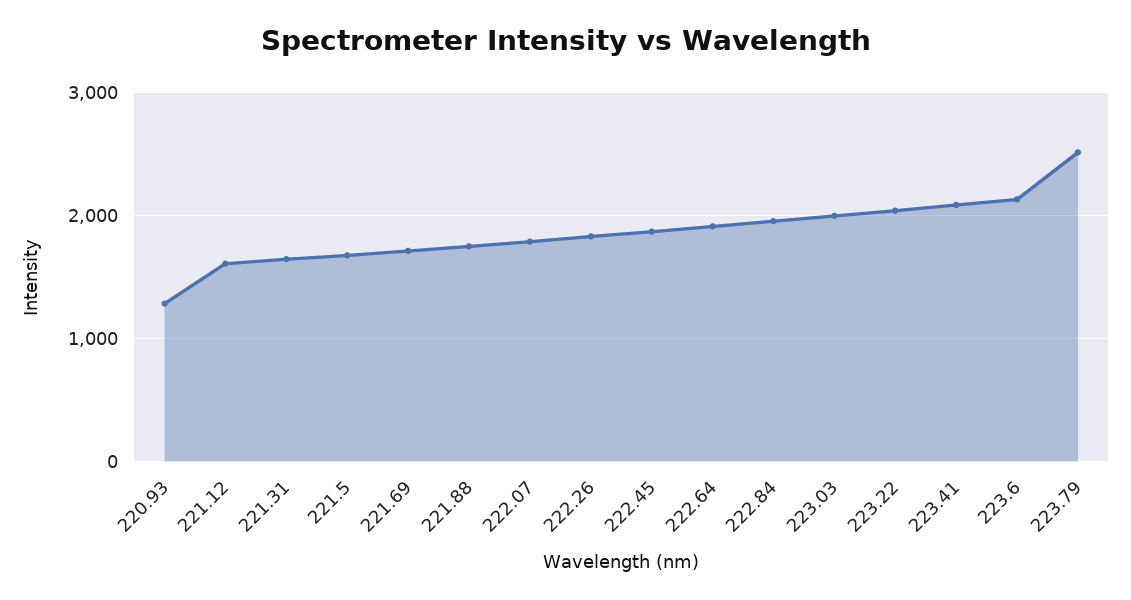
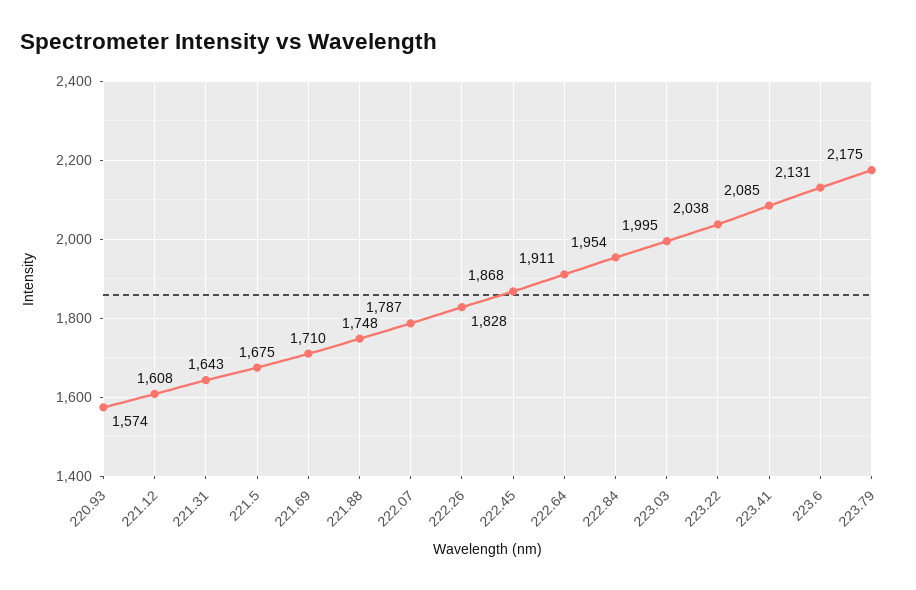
220.93: 1300 -> 1574
223.79: 2500 -> 2175

